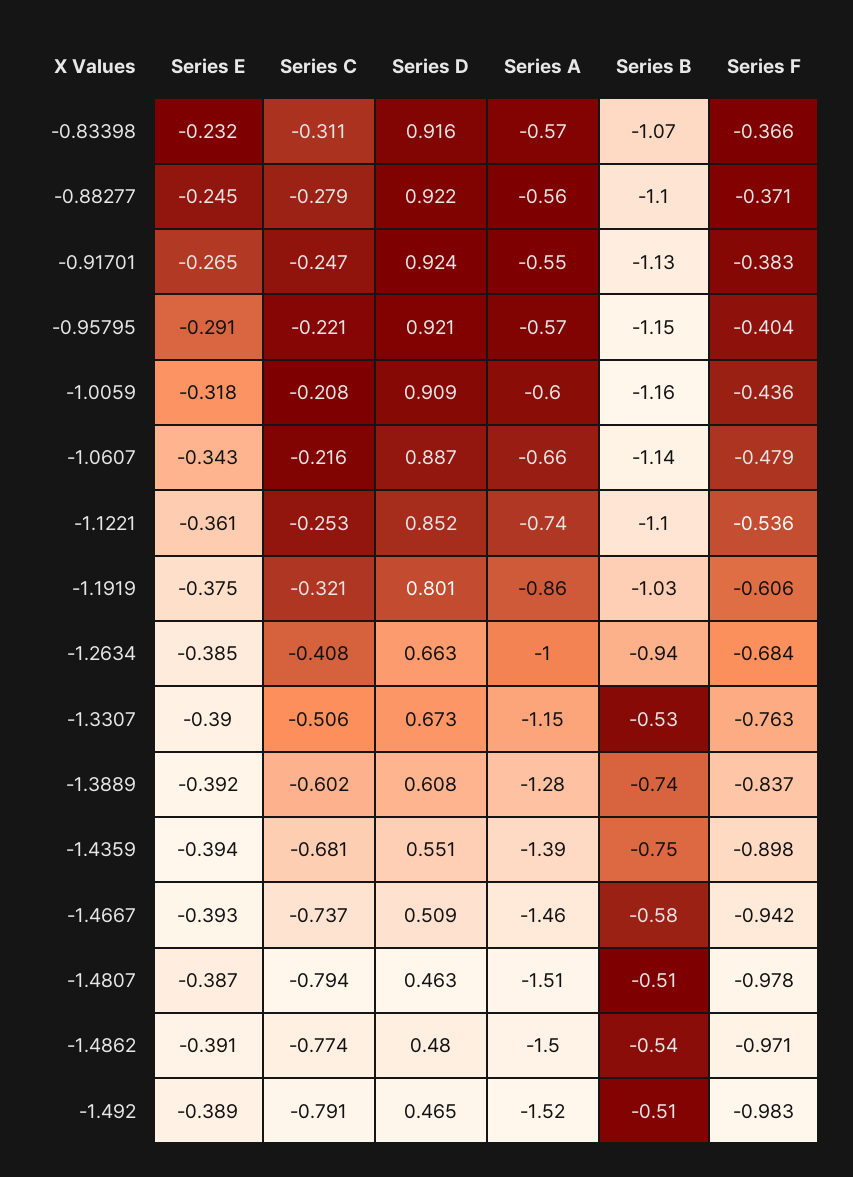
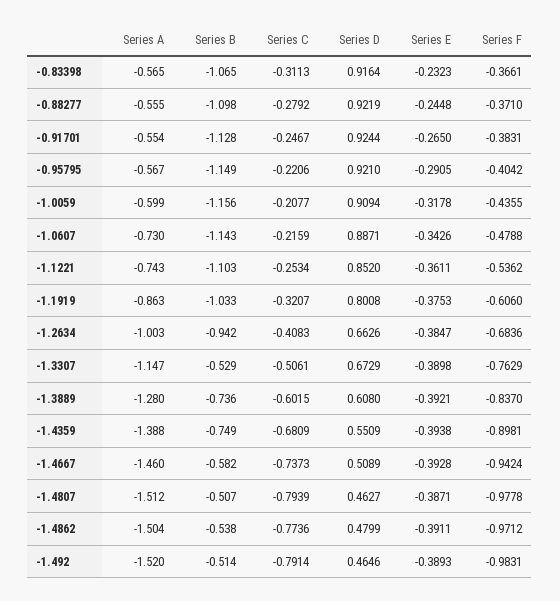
Series A, -1.0607: -0.66 -> -0.73

